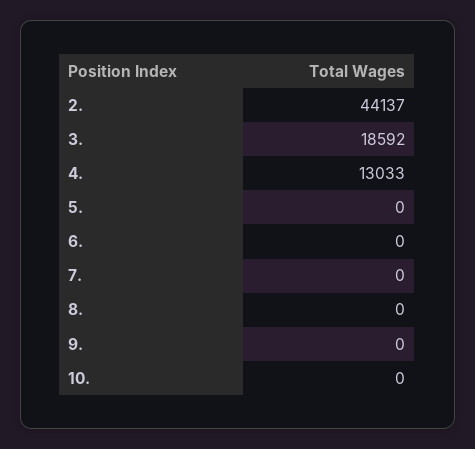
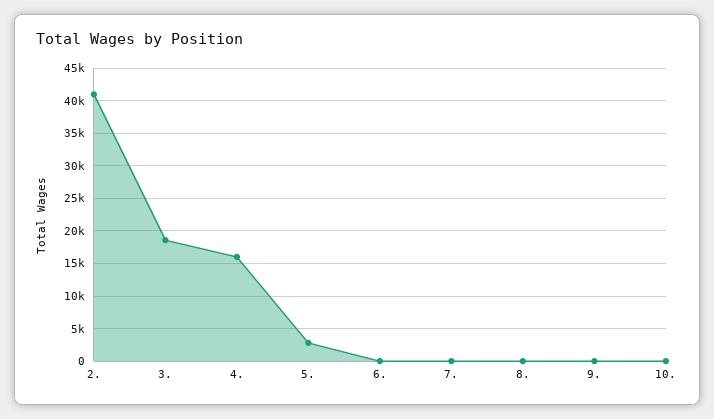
2.: 44137 -> 41000
4.: 13033 -> 16000
5.: 0 -> 3000

